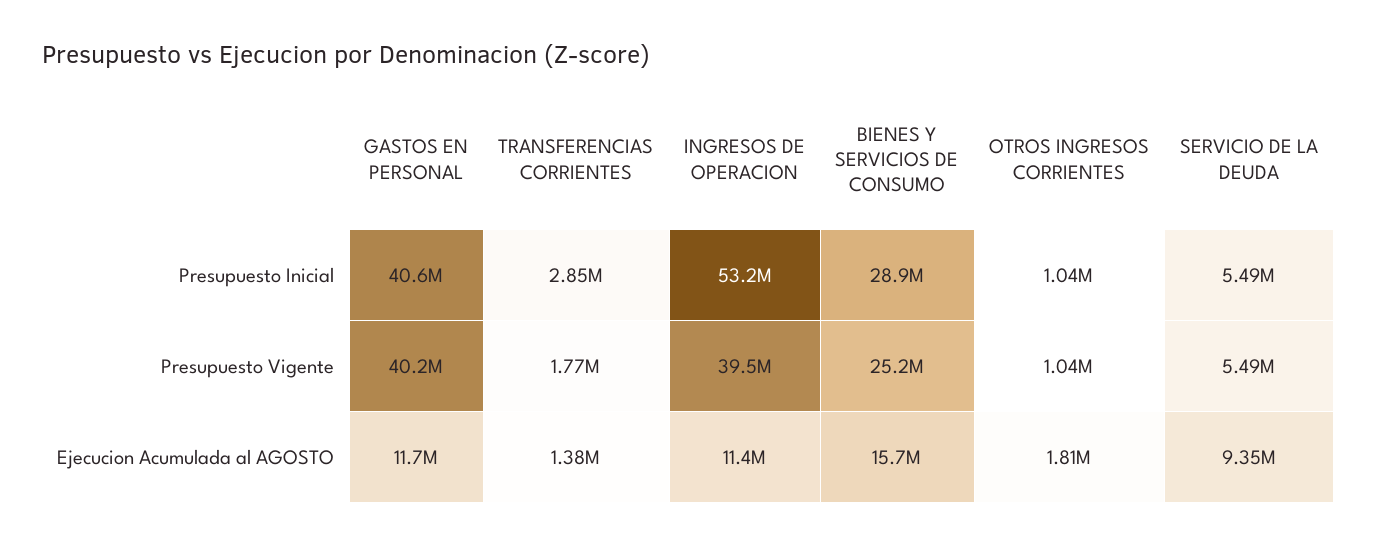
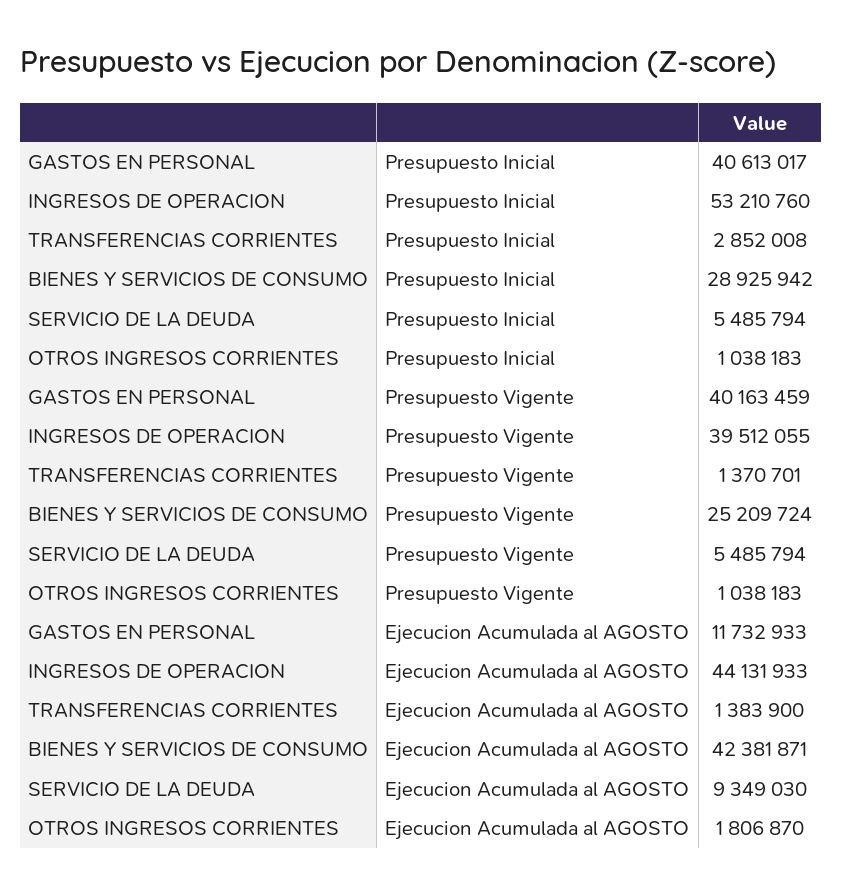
TRANSFERENCIAS CORRIENTES, Presupuesto Vigente: 1770000 -> 1370701
INGRESOS DE OPERACION, Ejecucion Acumulada al AGOSTO: 11400000 -> 44131933
BIENES Y SERVICIOS DE CONSUMO, Ejecucion Acumulada al AGOSTO: 15700000 -> 42381871

